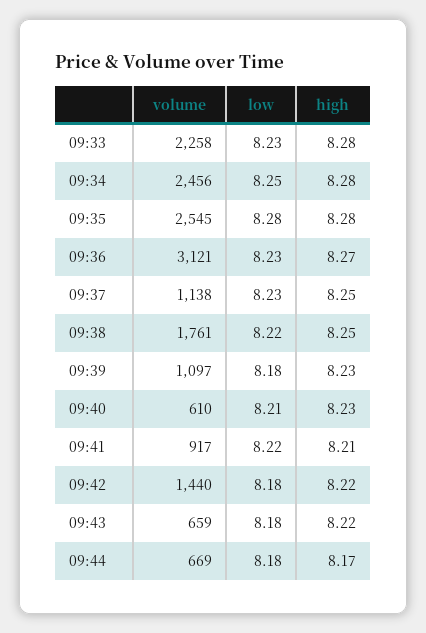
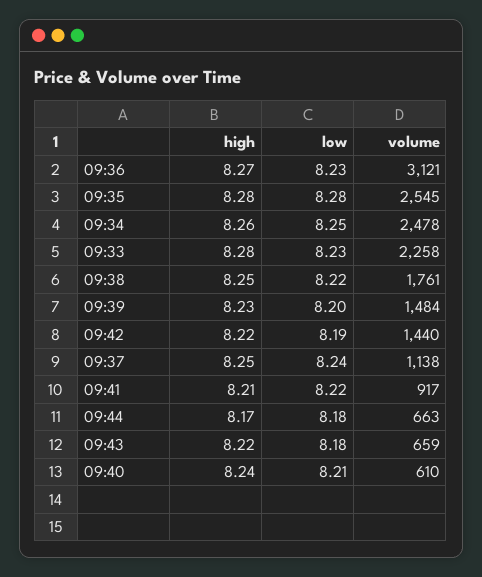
volume, 09:34: 2456 -> 2478
high, 09:34: 8.28 -> 8.26
low, 09:37: 8.23 -> 8.24
volume, 09:39: 1097 -> 1484
low, 09:39: 8.18 -> 8.2
high, 09:40: 8.23 -> 8.24
low, 09:42: 8.18 -> 8.19
volume, 09:44: 669 -> 663

